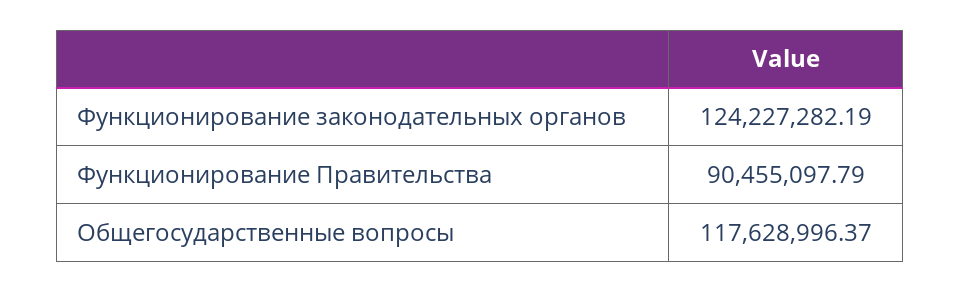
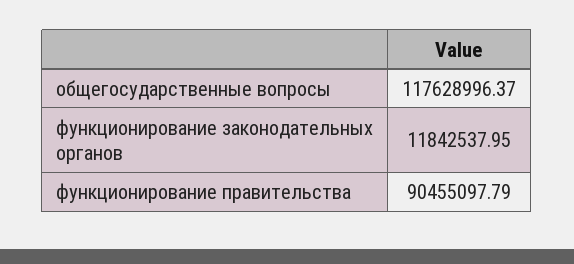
Функционирование законодательных органов: 124227282.19 -> 11842537.95

